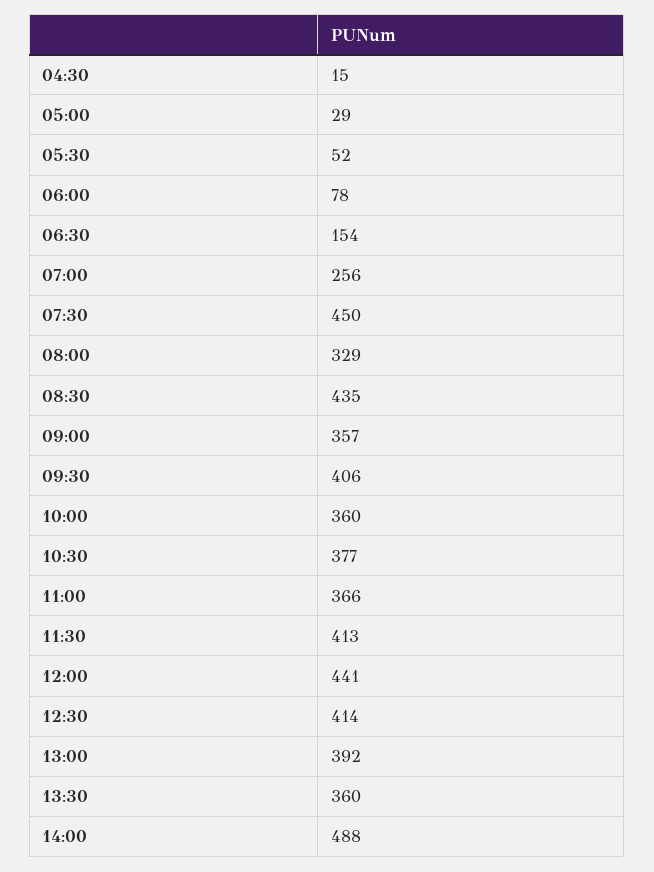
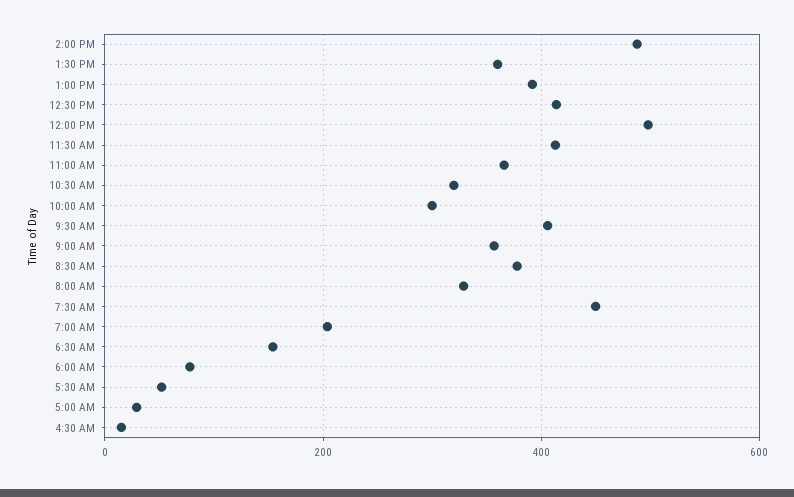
07:00: 256 -> 200
08:30: 435 -> 380
10:00: 360 -> 300
10:30: 377 -> 320
12:00: 441 -> 500

